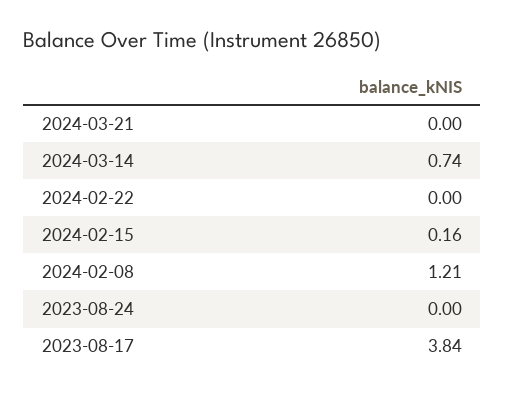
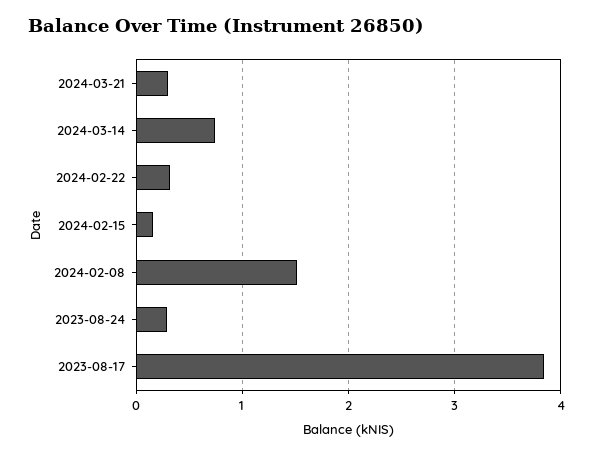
2024-03-21: 0 -> 0.3
2024-02-22: 0 -> 0.3
2024-02-08: 1.21 -> 1.5
2023-08-24: 0 -> 0.3

